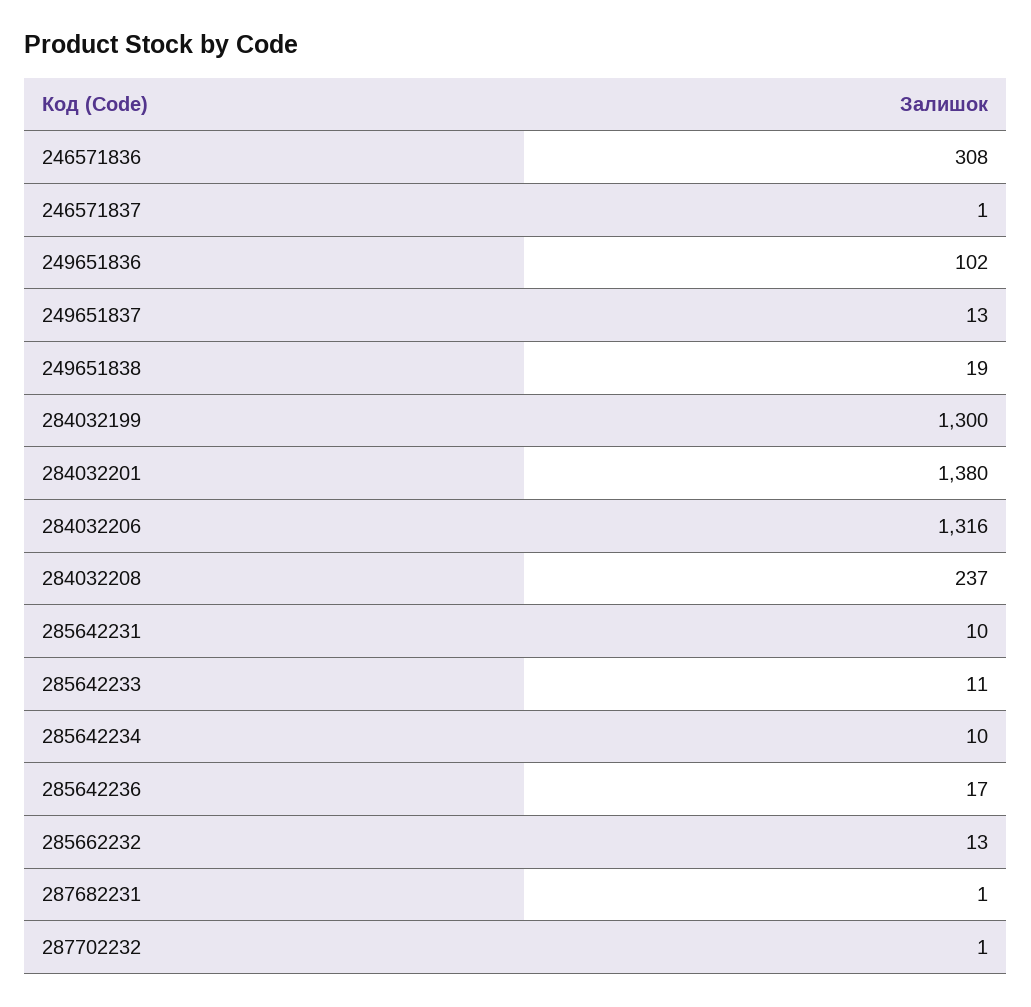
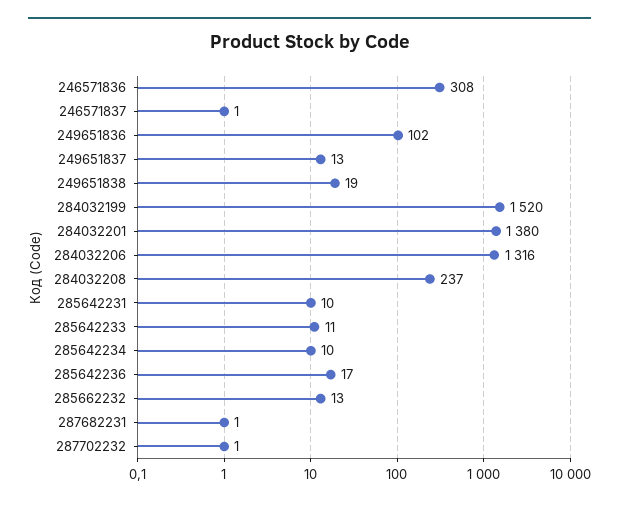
284032199: 1300 -> 1520

